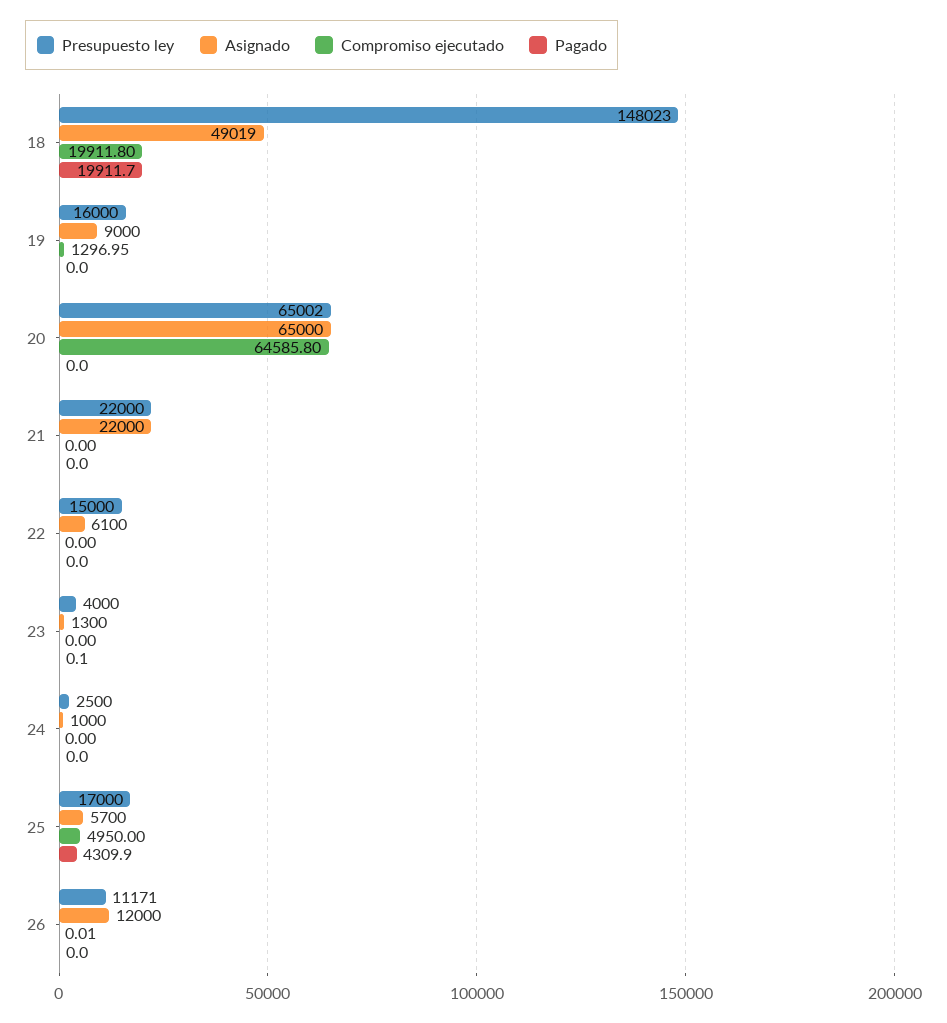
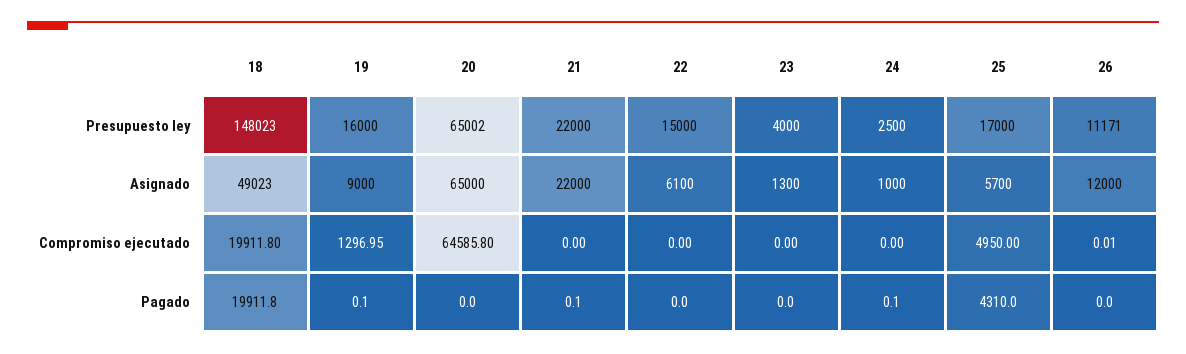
Asignado, 18: 49019 -> 49023
Pagado, 18: 19911.7 -> 19911.8
Pagado, 19: 0 -> 0.1
Pagado, 21: 0 -> 0.1
Pagado, 23: 0.1 -> 0
Pagado, 24: 0 -> 0.1
Pagado, 25: 4309.9 -> 4310

